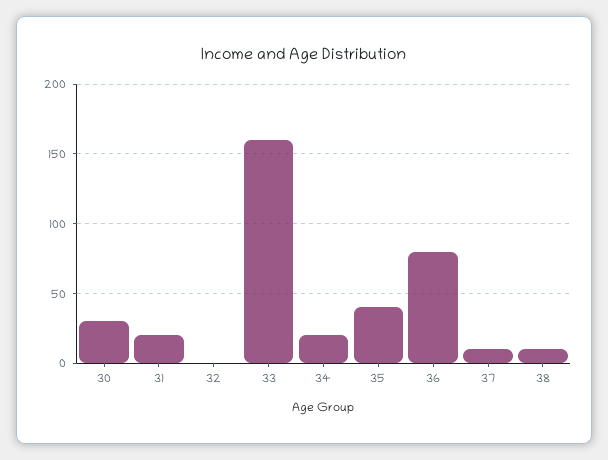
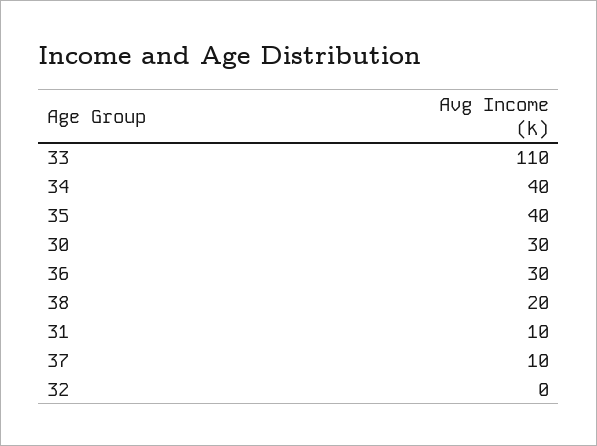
31: 20 -> 10
33: 160 -> 110
34: 20 -> 40
36: 80 -> 30
38: 10 -> 20

